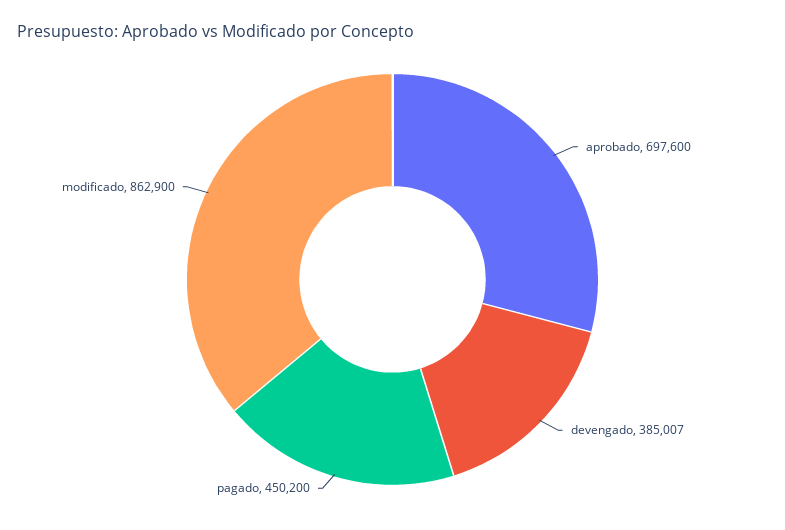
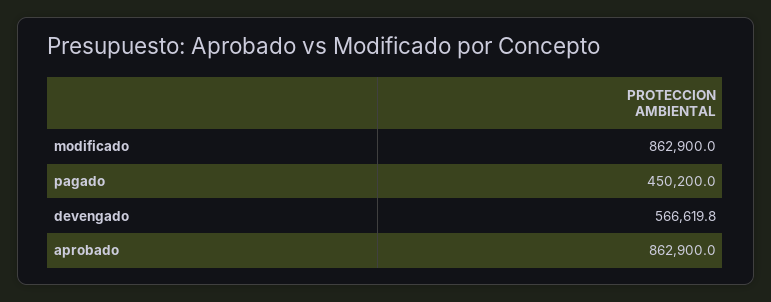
aprobado: 697600 -> 862900
devengado: 385007 -> 566619.8

